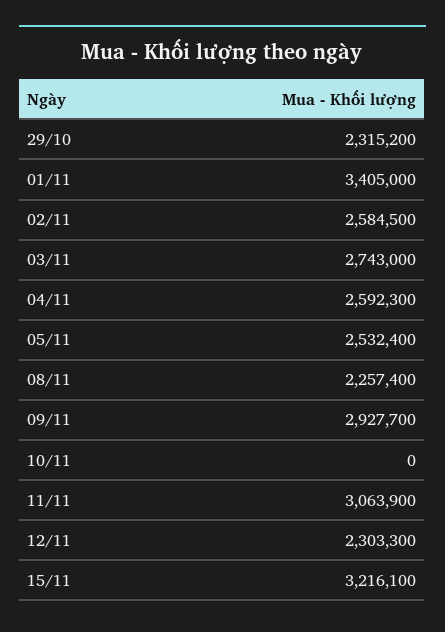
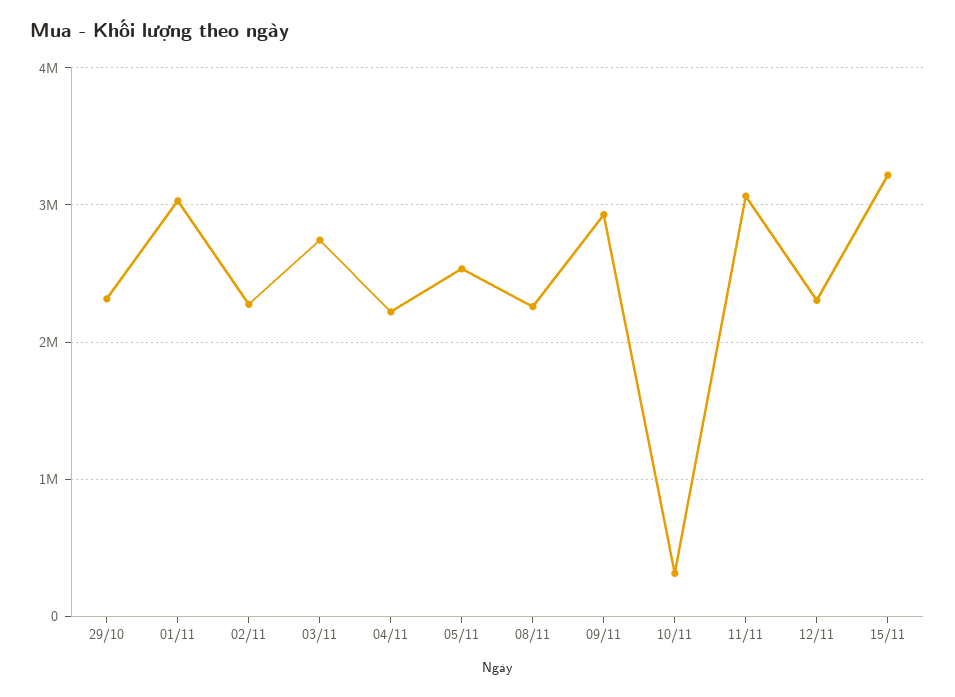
01/11: 3405000 -> 3000000
02/11: 2584500 -> 2300000
04/11: 2592300 -> 2200000
10/11: 0 -> 300000

